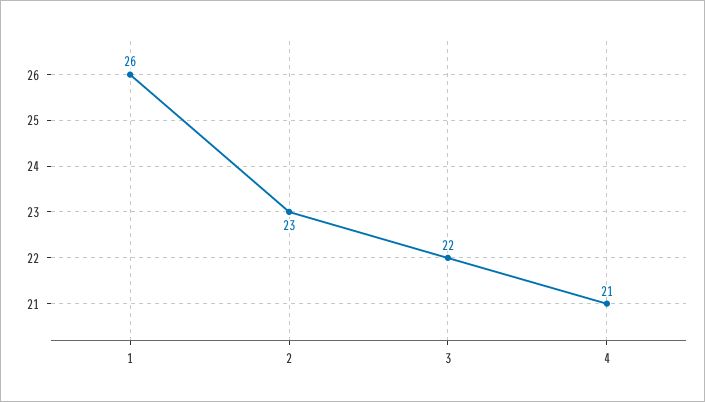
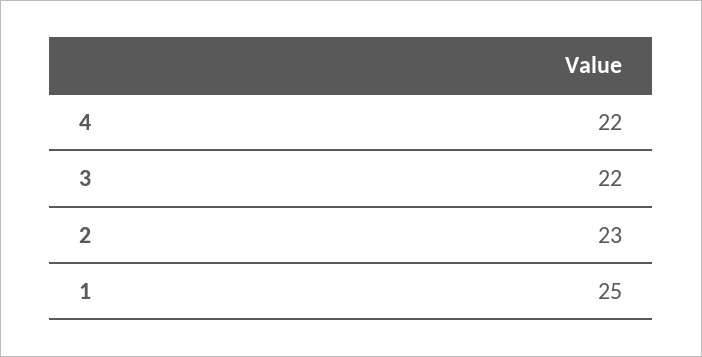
1: 26 -> 25
4: 21 -> 22

